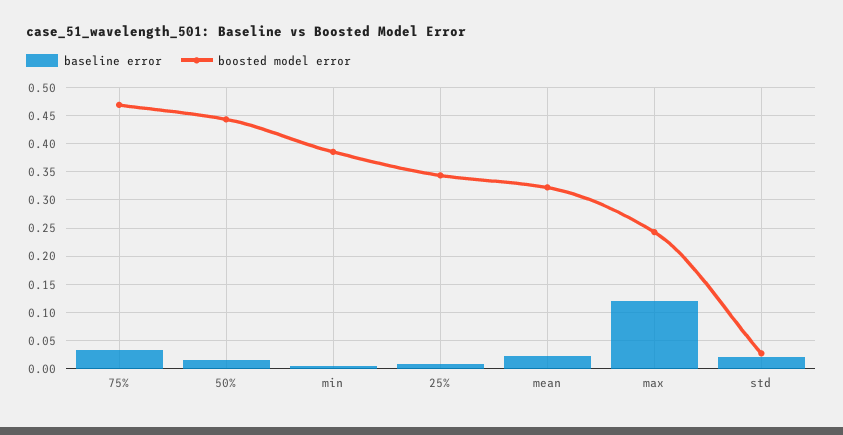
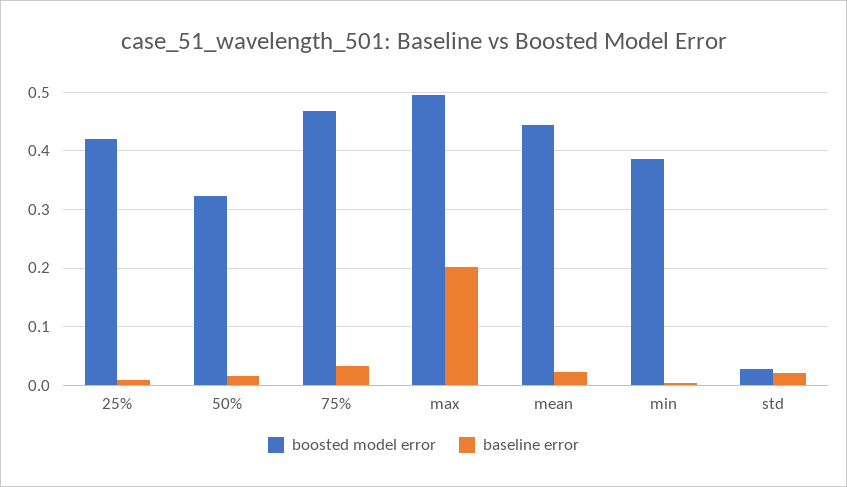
boosted model error, 50%: 0.45 -> 0.32
boosted model error, 25%: 0.35 -> 0.42
boosted model error, mean: 0.325 -> 0.44
baseline error, max: 0.125 -> 0.2
boosted model error, max: 0.25 -> 0.5

